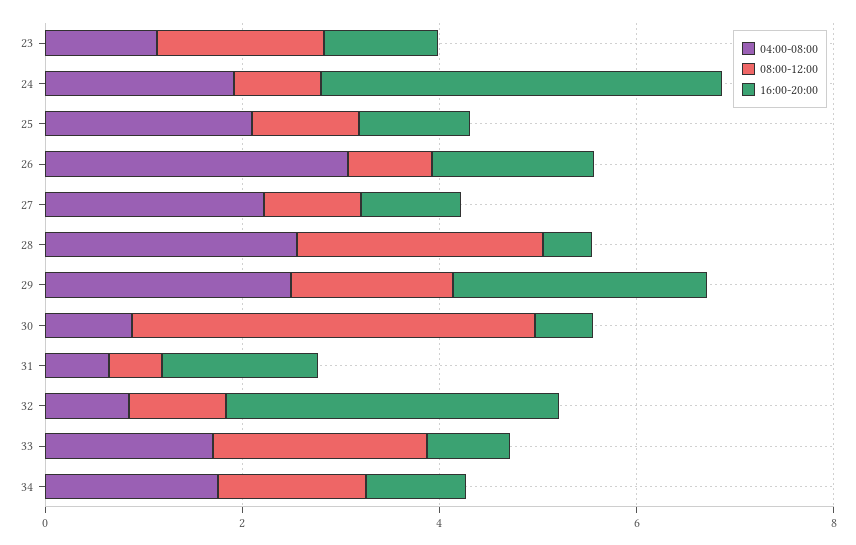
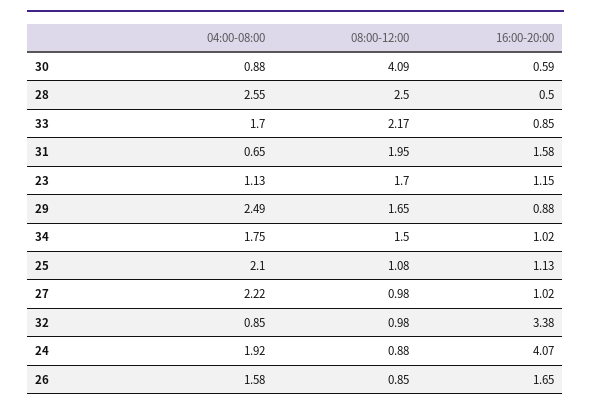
04:00-08:00, 26: 3 -> 1.58
16:00-20:00, 29: 2.5 -> 0.88
08:00-12:00, 31: 0.5 -> 1.95

